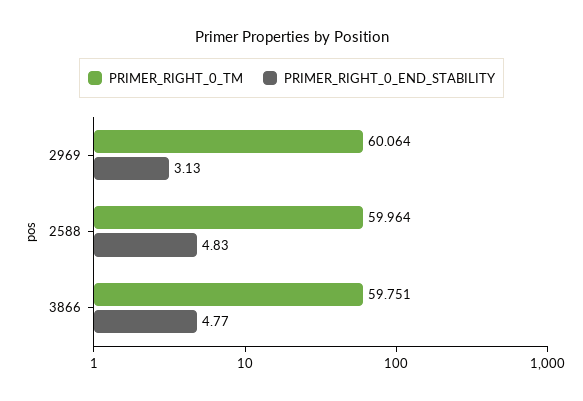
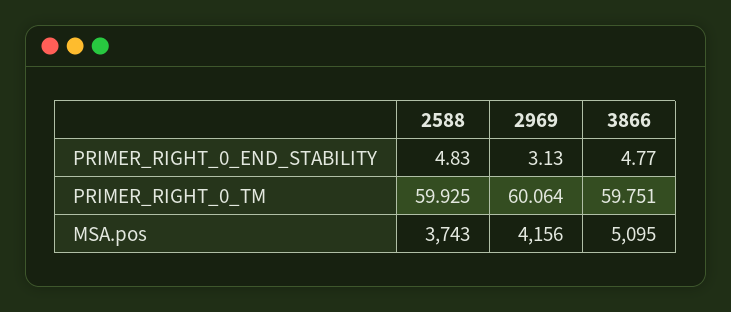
PRIMER_RIGHT_0_TM, 2588: 59.964 -> 59.925
MSA.pos, 2588: none -> 3743
MSA.pos, 2969: none -> 4156
MSA.pos, 3866: none -> 5095

